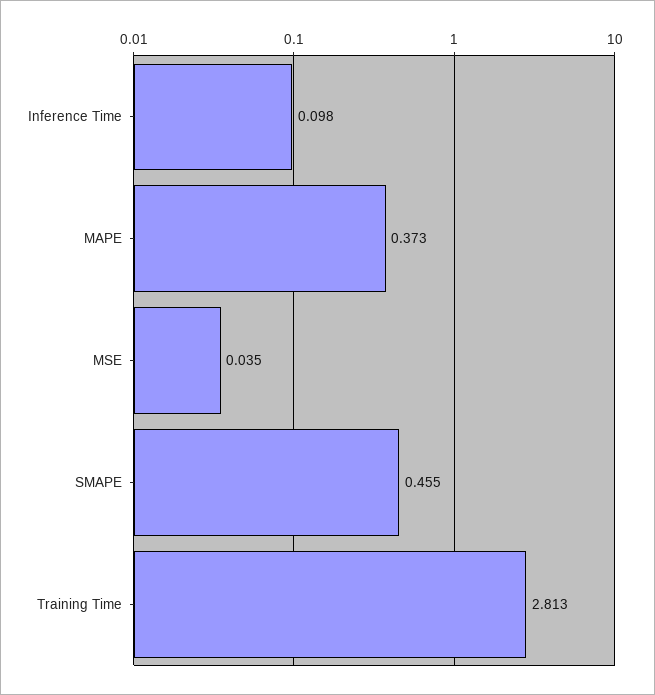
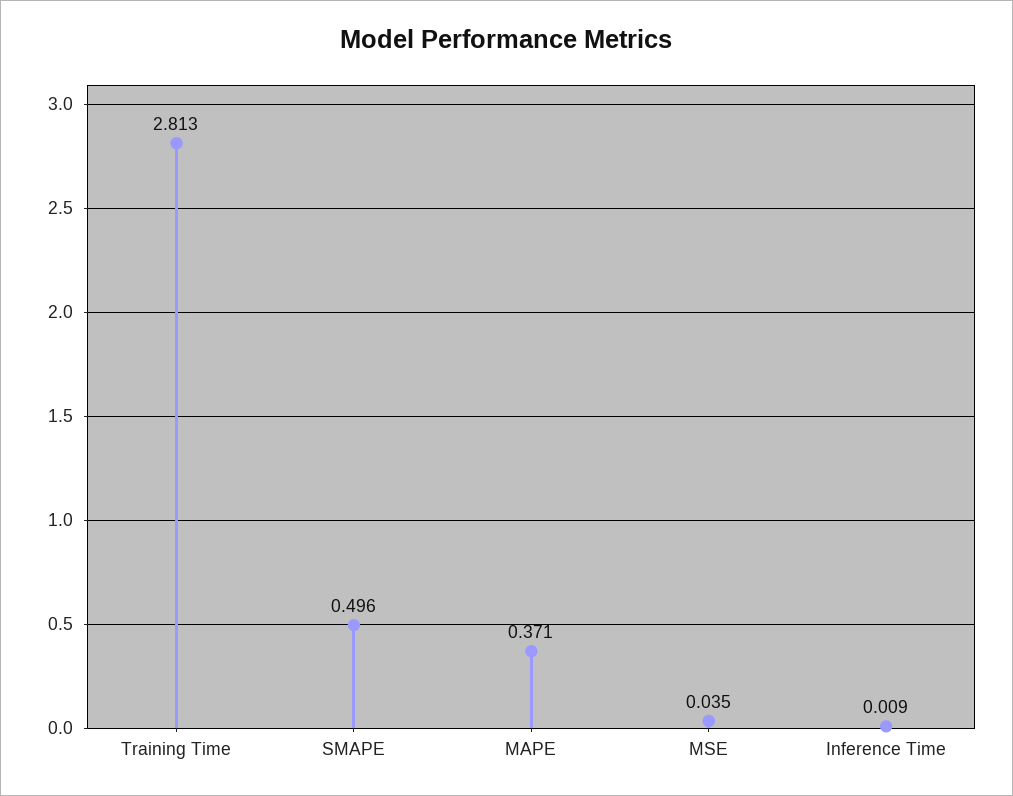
Inference Time: 0.098 -> 0.009
MAPE: 0.373 -> 0.371
SMAPE: 0.455 -> 0.496

